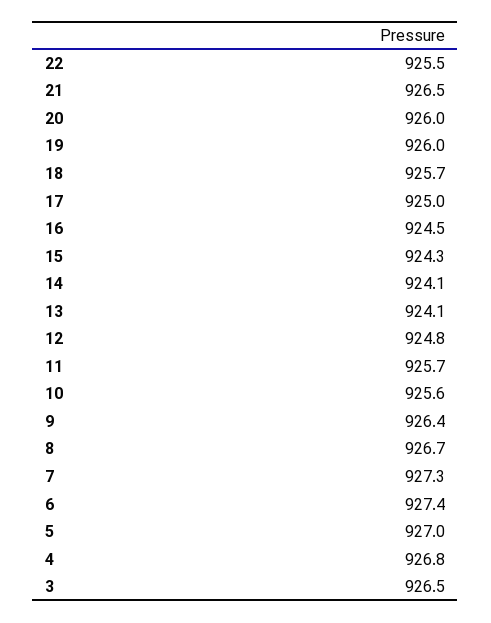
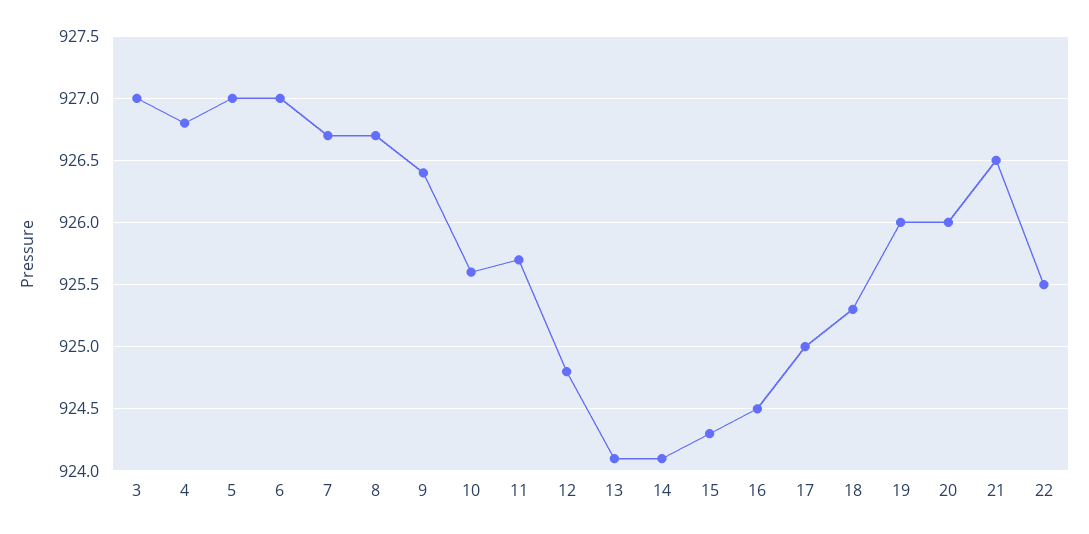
18: 925.7 -> 925.3
7: 927.3 -> 926.7
6: 927.4 -> 927
3: 926.5 -> 927

